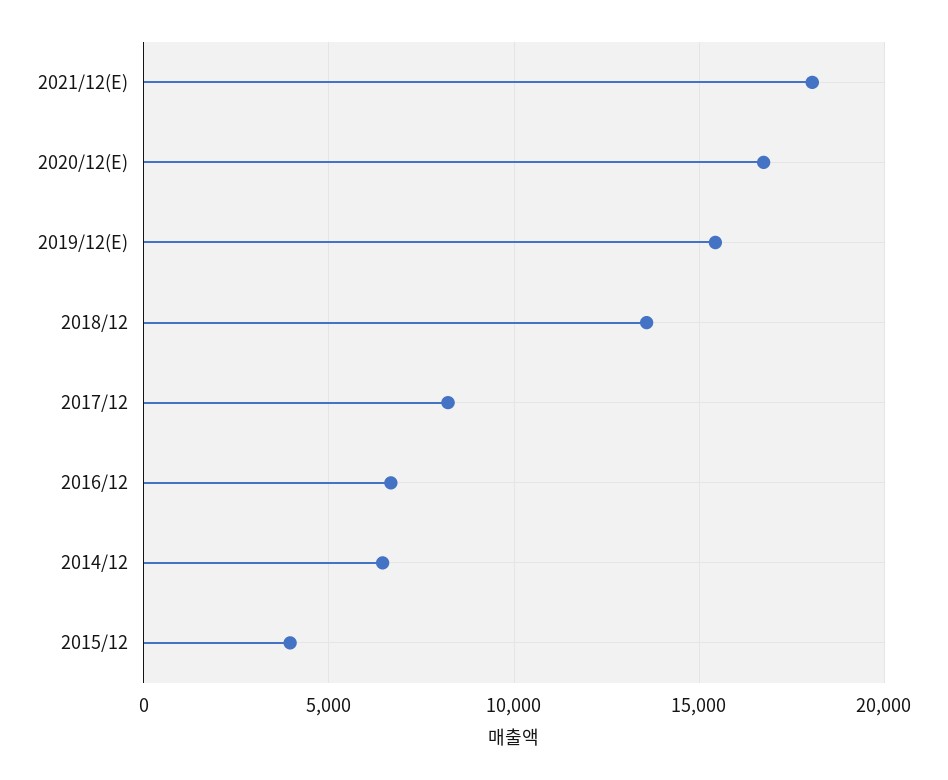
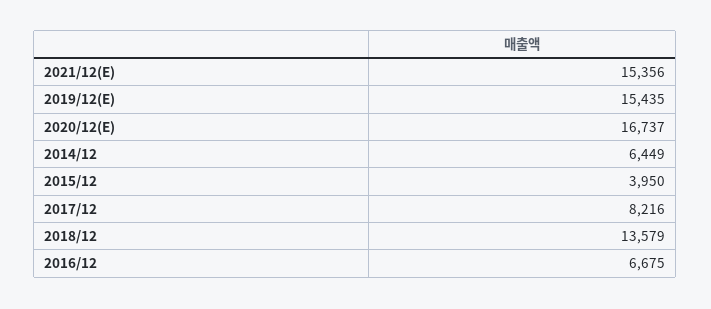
2021/12(E): 18000 -> 15356

